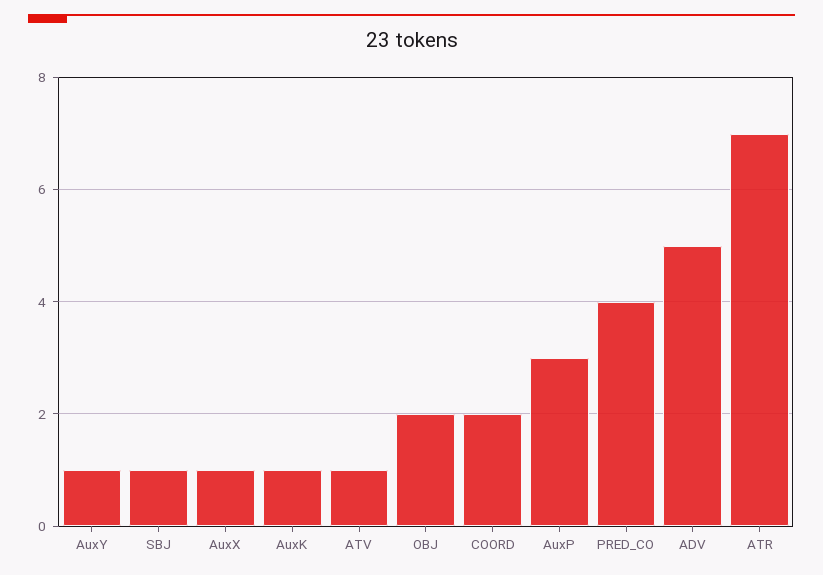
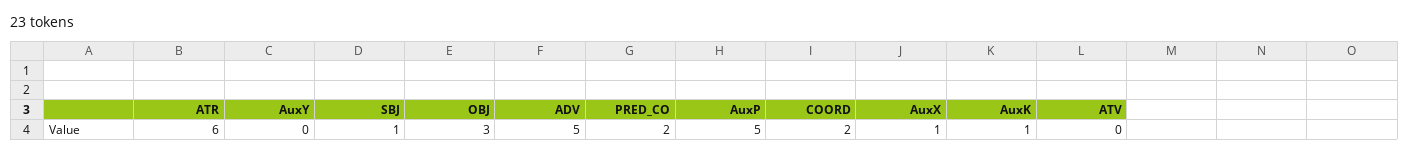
AuxY: 1 -> 0
ATV: 1 -> 0
OBJ: 2 -> 3
AuxP: 3 -> 5
PRED_CO: 4 -> 2
ATR: 7 -> 6

